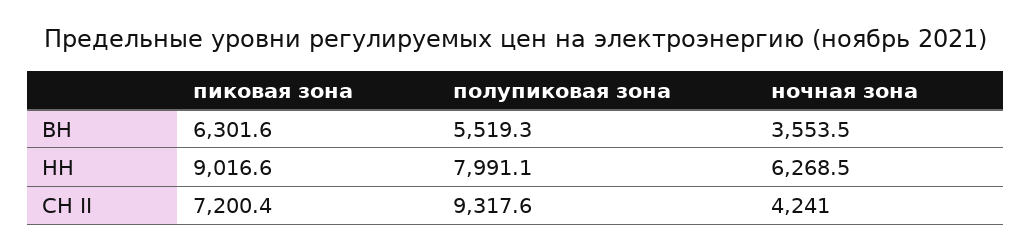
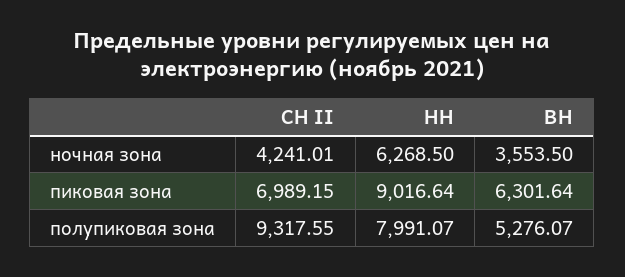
полупиковая зона, ВН: 5519.3 -> 5276.07
пиковая зона, СН II: 7200.4 -> 6989.15

